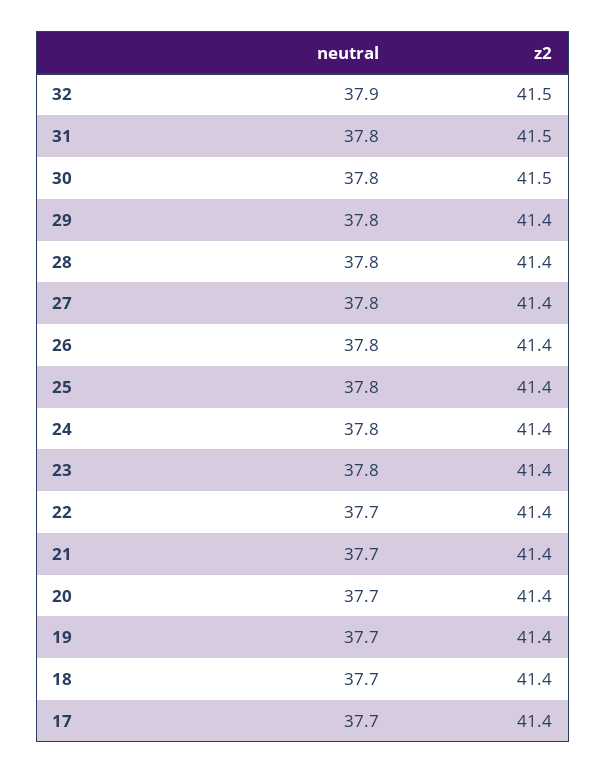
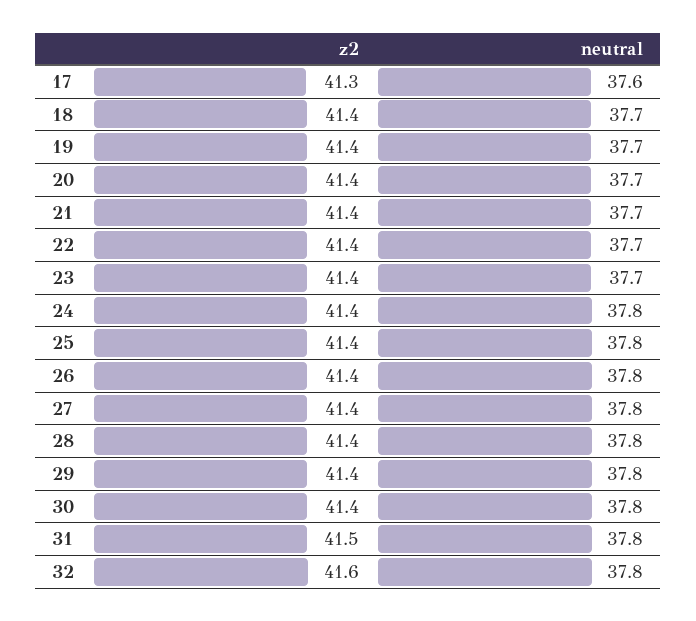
neutral, 32: 37.9 -> 37.8
z2, 32: 41.5 -> 41.6
z2, 30: 41.5 -> 41.4
neutral, 23: 37.8 -> 37.7
neutral, 17: 37.7 -> 37.6
z2, 17: 41.4 -> 41.3

